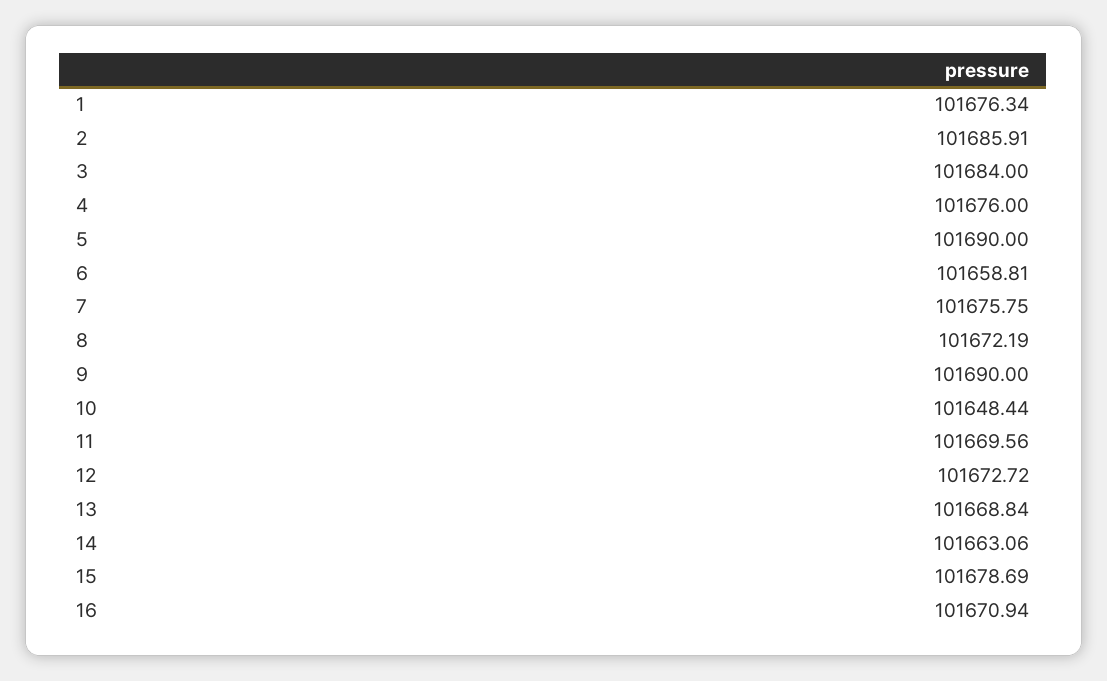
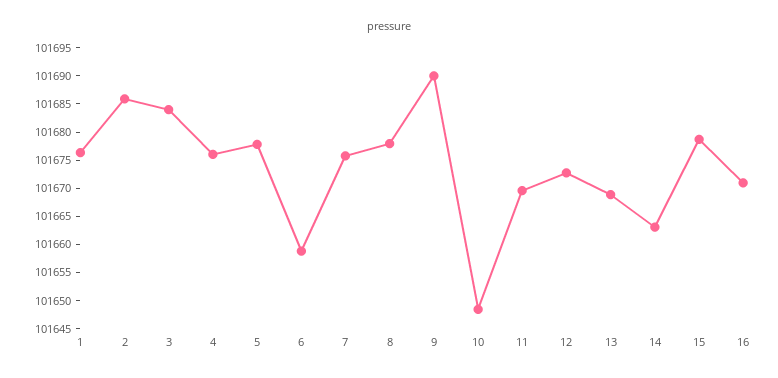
5: 101690 -> 101677.5
8: 101672.19 -> 101677.5

